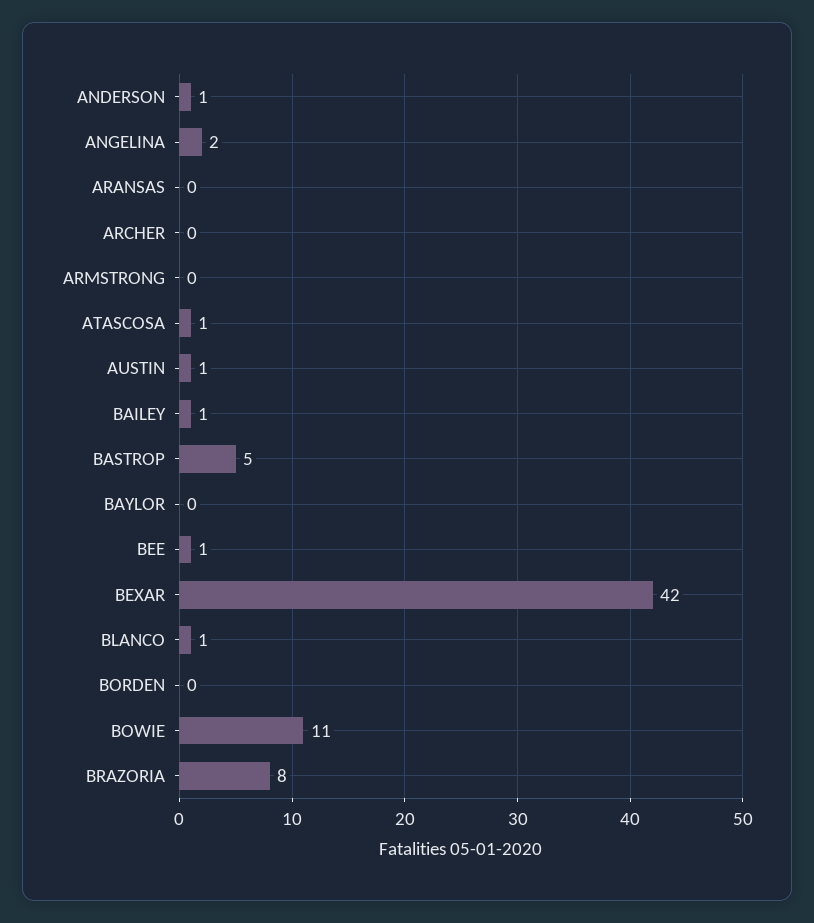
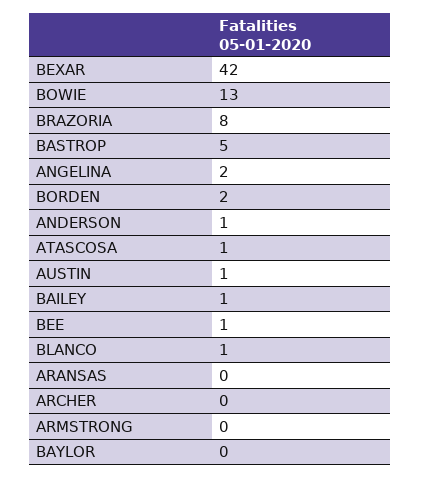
BORDEN: 0 -> 2
BOWIE: 11 -> 13

